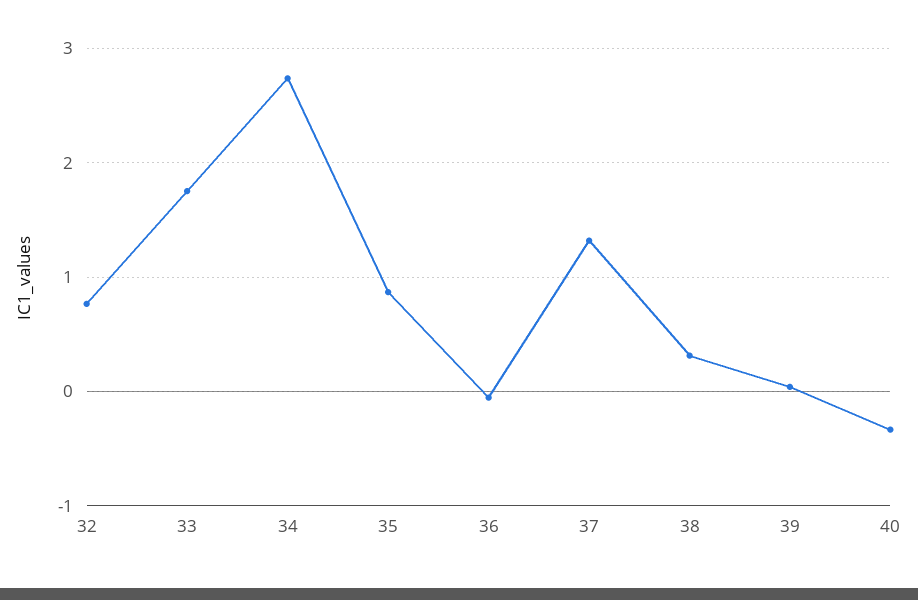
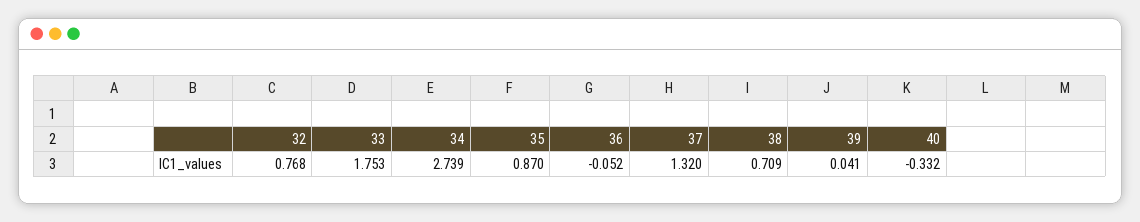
38: 0.3 -> 0.709

